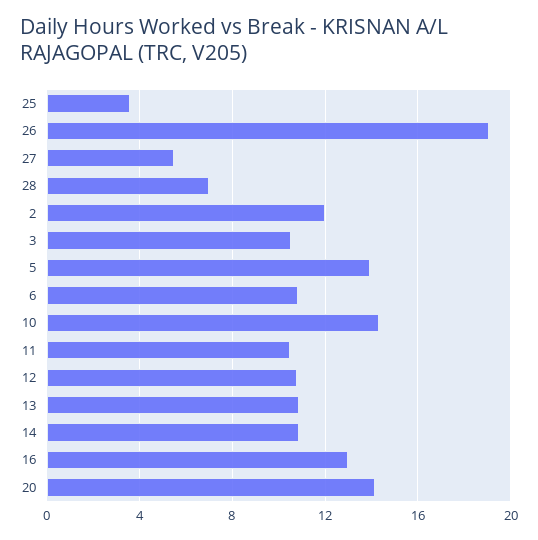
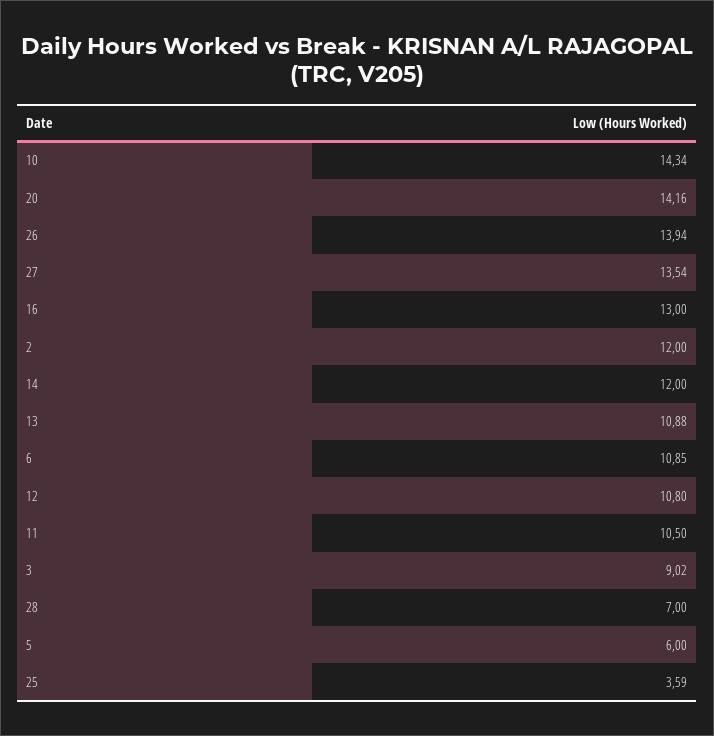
26: 19 -> 13.94
27: 5.5 -> 13.54
3: 10.5 -> 9.02
5: 14 -> 6
14: 11 -> 12

